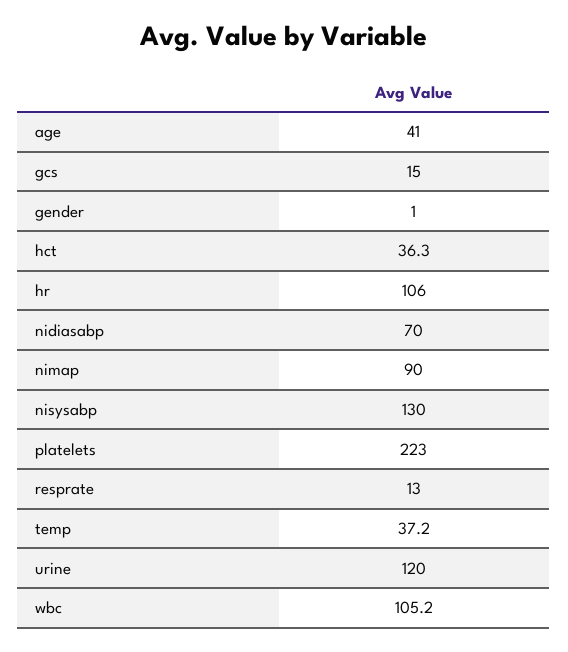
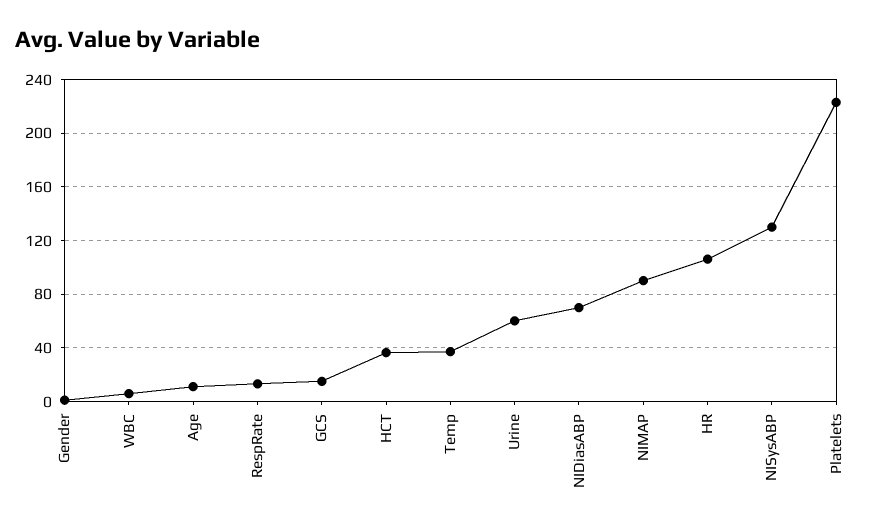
age: 41 -> 10
urine: 120 -> 60
wbc: 105.2 -> 5

